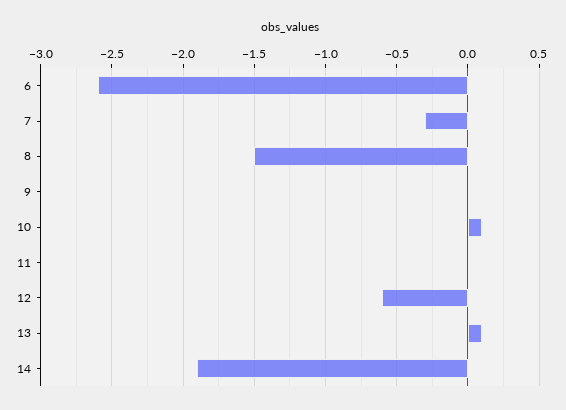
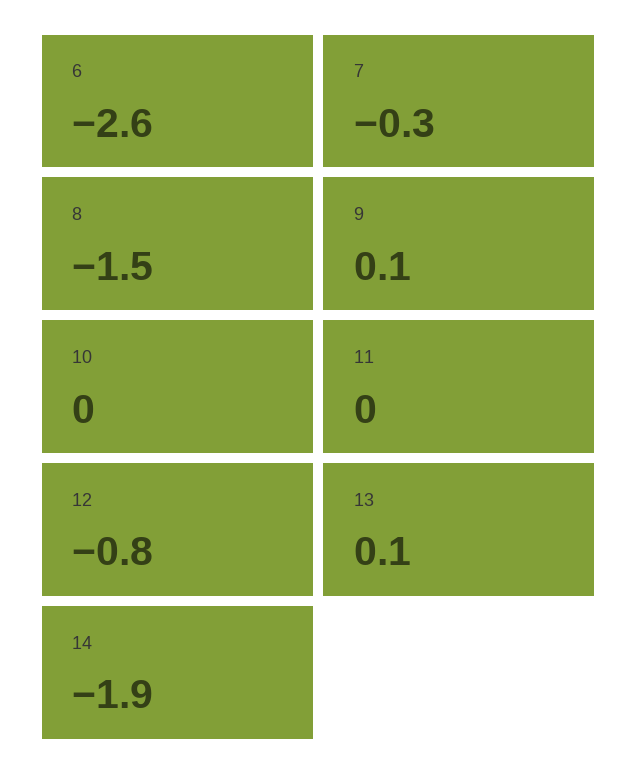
9: 0 -> 0.1
10: 0.1 -> 0
12: -0.6 -> -0.8

